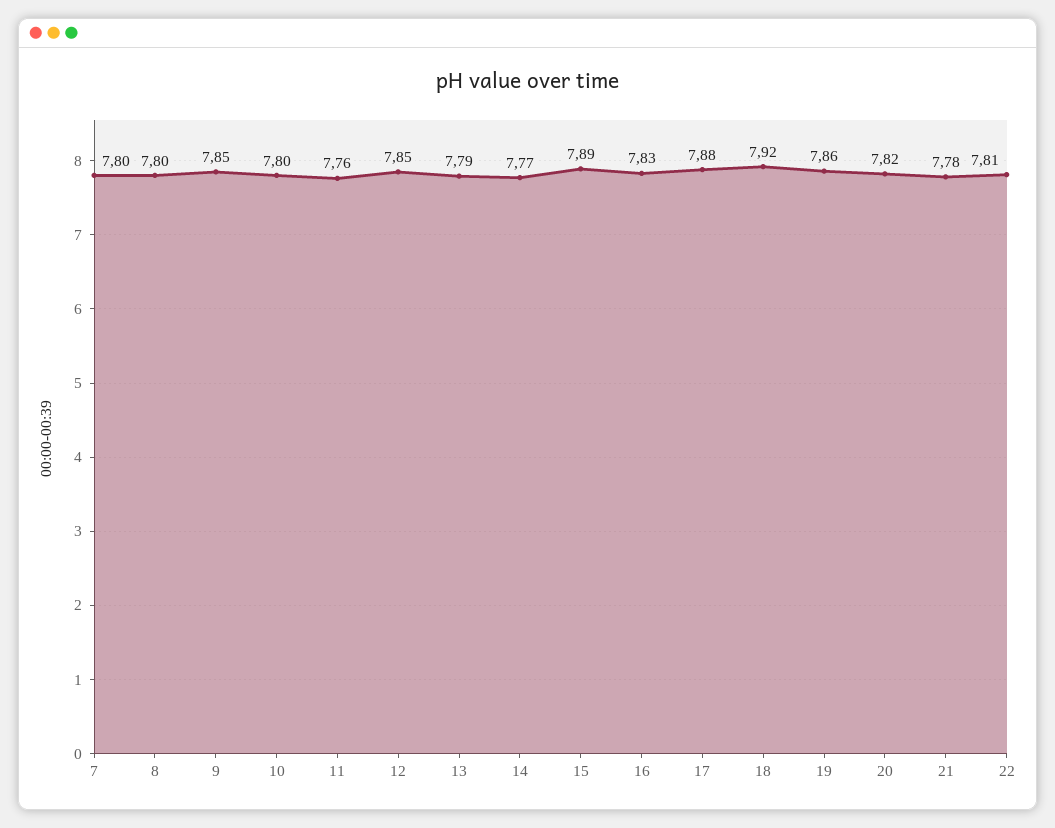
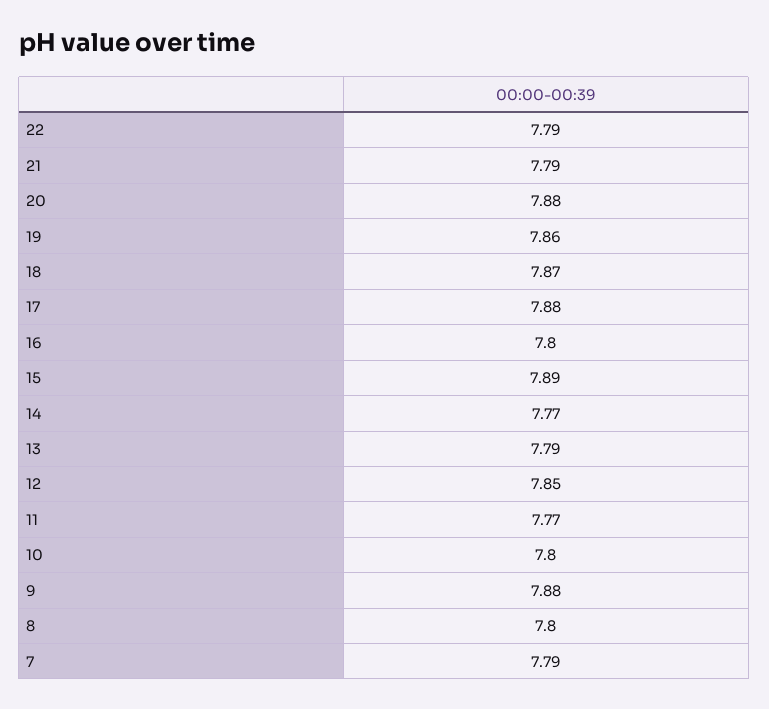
7: 7.8 -> 7.79
9: 7.85 -> 7.88
11: 7.76 -> 7.77
16: 7.83 -> 7.8
18: 7.92 -> 7.87
20: 7.82 -> 7.88
21: 7.78 -> 7.79
22: 7.81 -> 7.79

